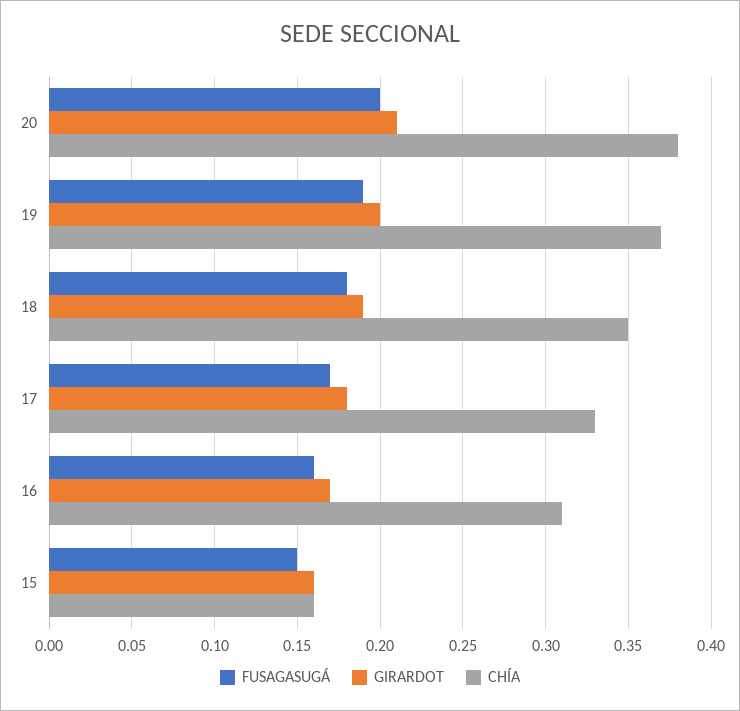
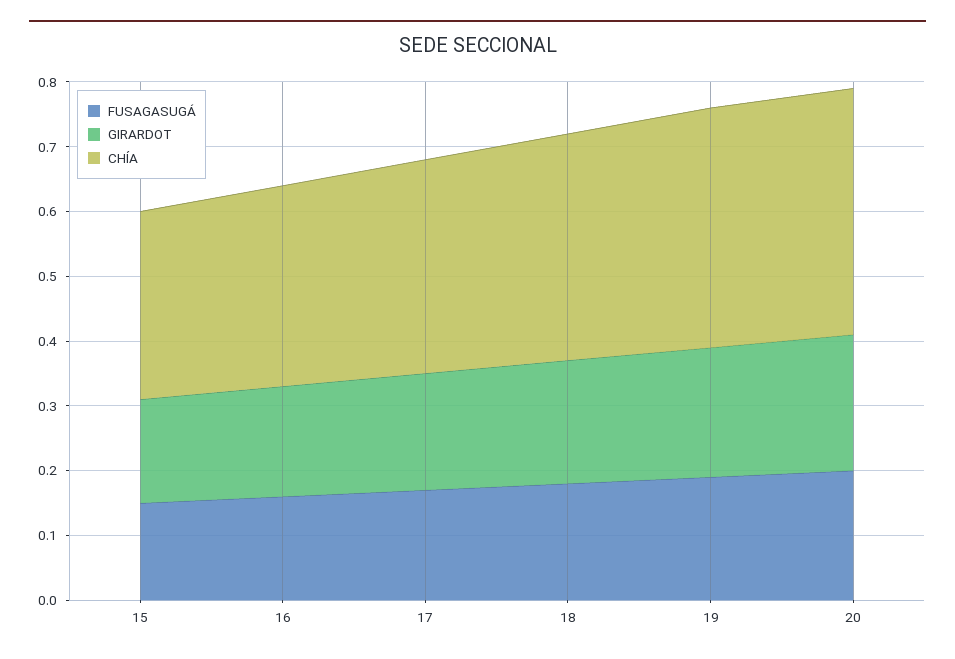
CHÍA, 15: 0.16 -> 0.3

